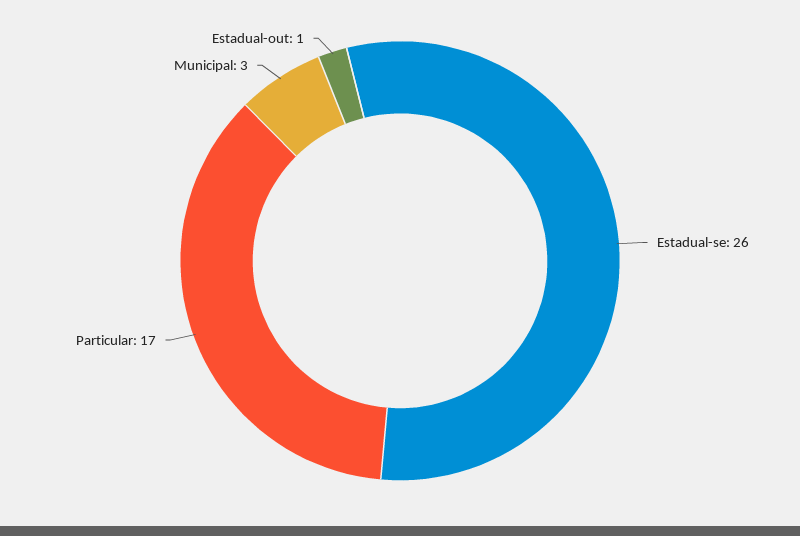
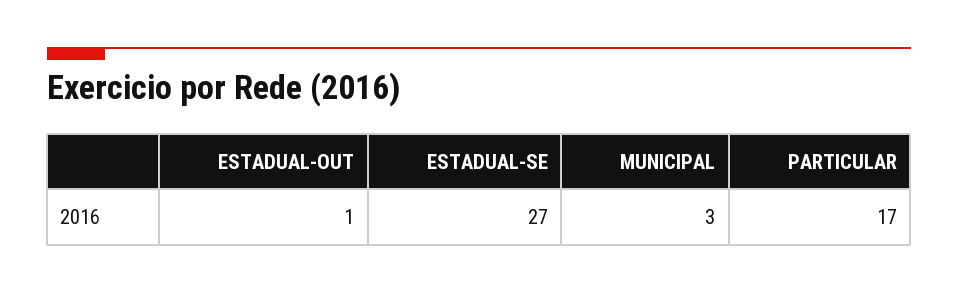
Estadual-se: 26 -> 27

